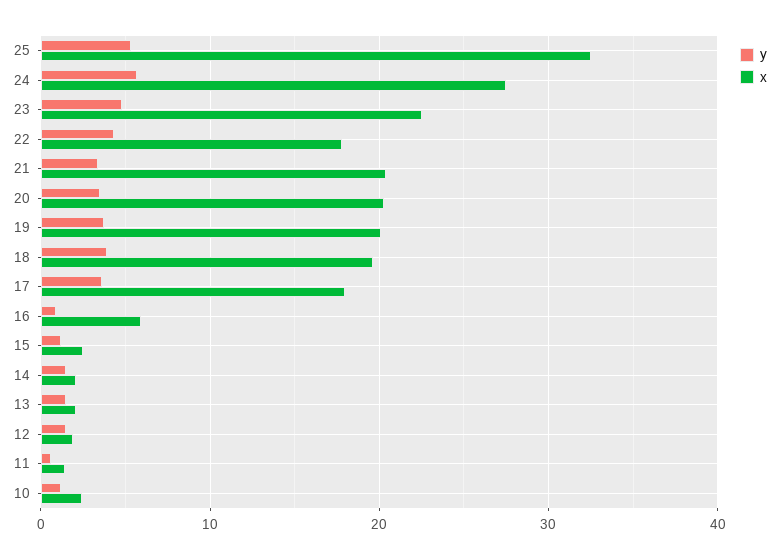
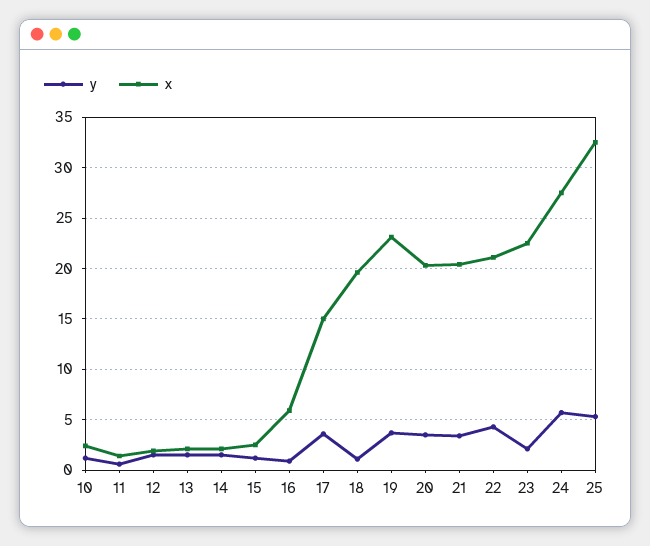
y, 23: 5 -> 2
x, 22: 18 -> 21
x, 19: 20 -> 23
y, 18: 4 -> 1
x, 17: 18 -> 15

